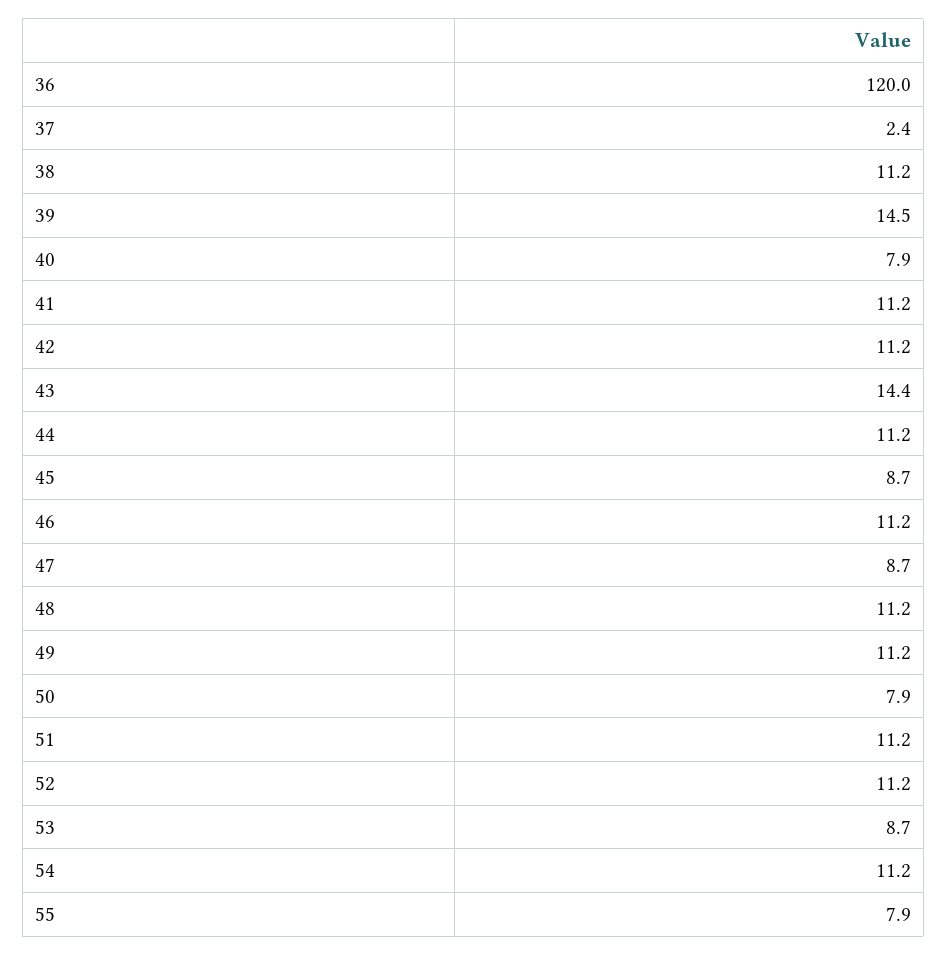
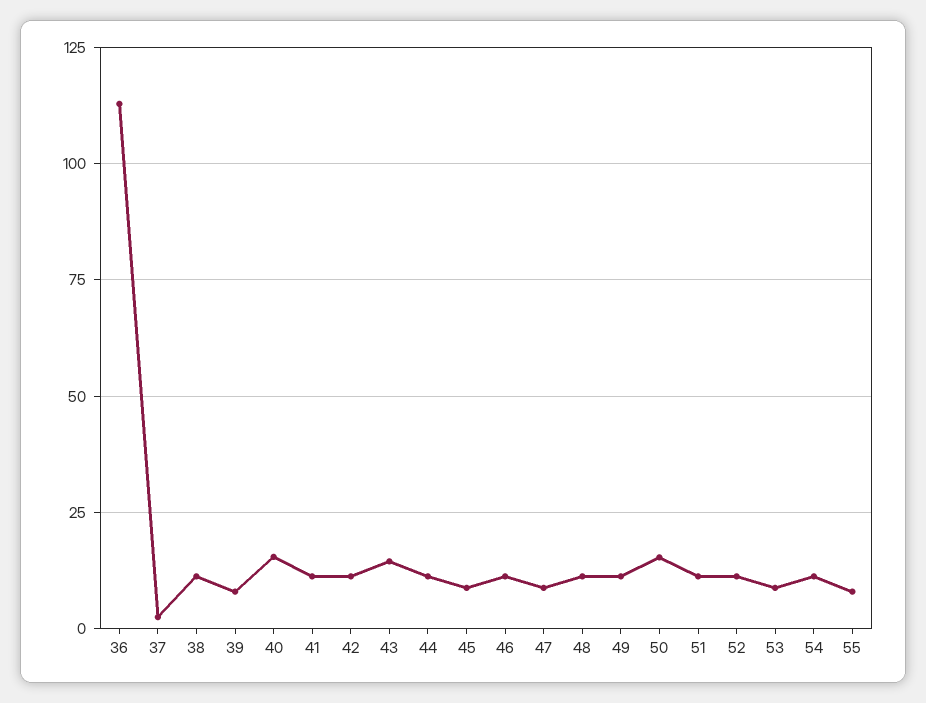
36: 120 -> 112.5
39: 14.5 -> 7.5
40: 7.9 -> 15
50: 7.9 -> 15

